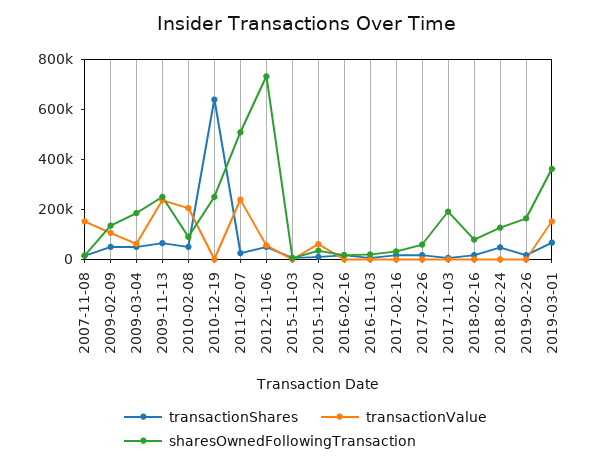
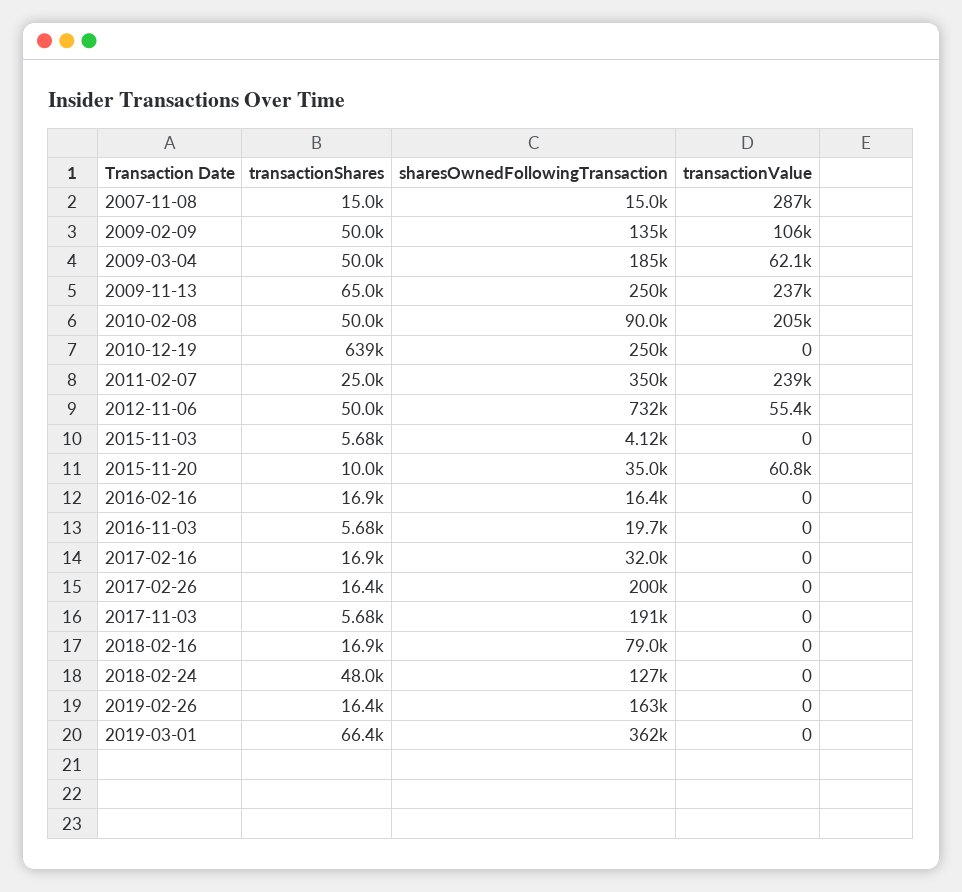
transactionValue, 2007-11-08: 150000 -> 287000
sharesOwnedFollowingTransaction, 2011-02-07: 500000 -> 350000
sharesOwnedFollowingTransaction, 2017-02-26: 50000 -> 200000
transactionValue, 2019-03-01: 150000 -> 0

